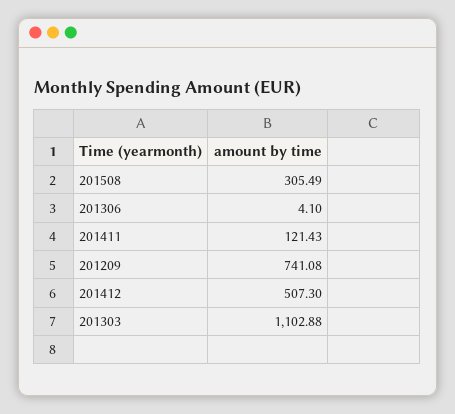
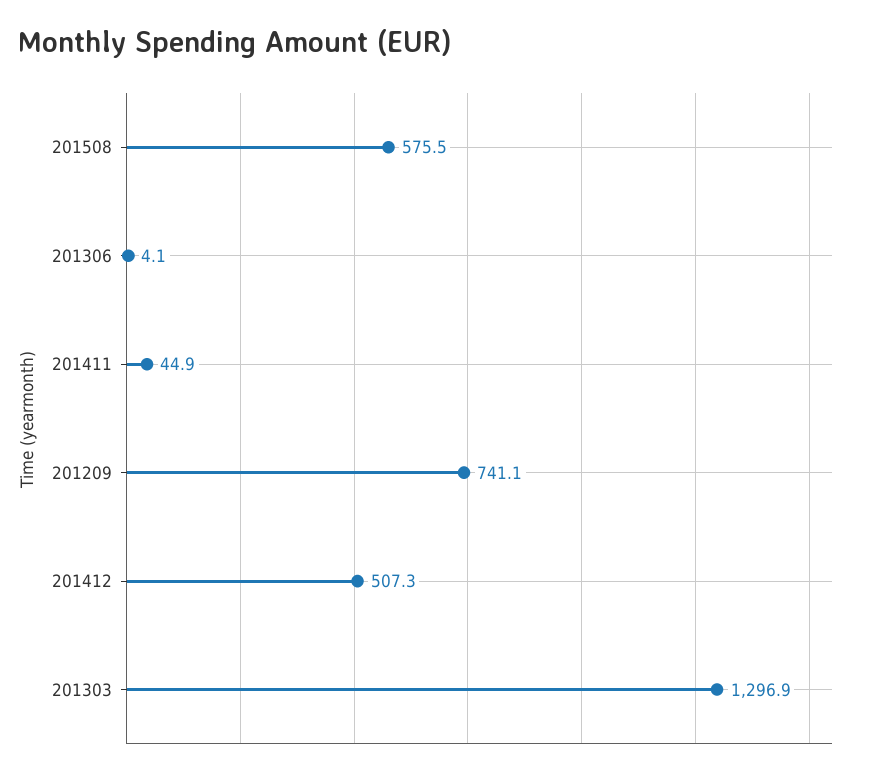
201508: 305.49 -> 575.5
201411: 121.43 -> 44.9
201303: 1102.88 -> 1296.9

